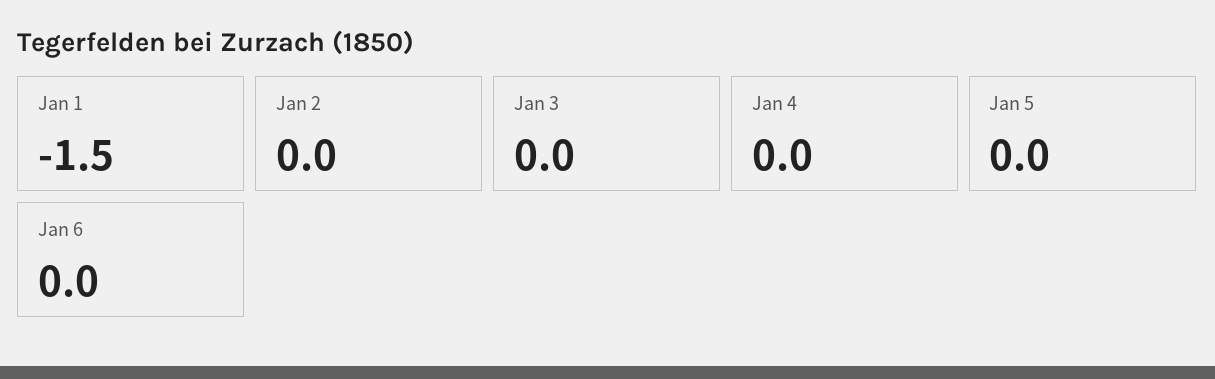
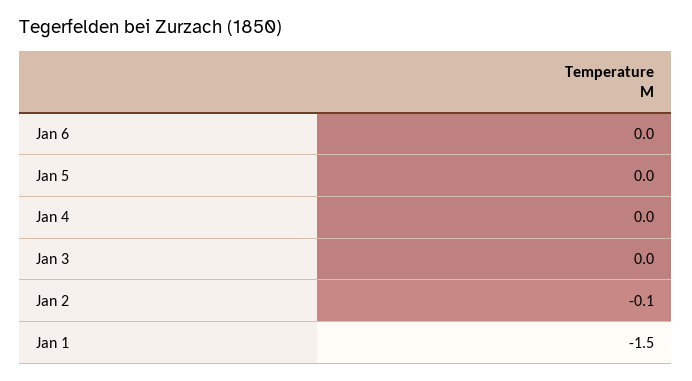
Jan 2: 0 -> -0.1

